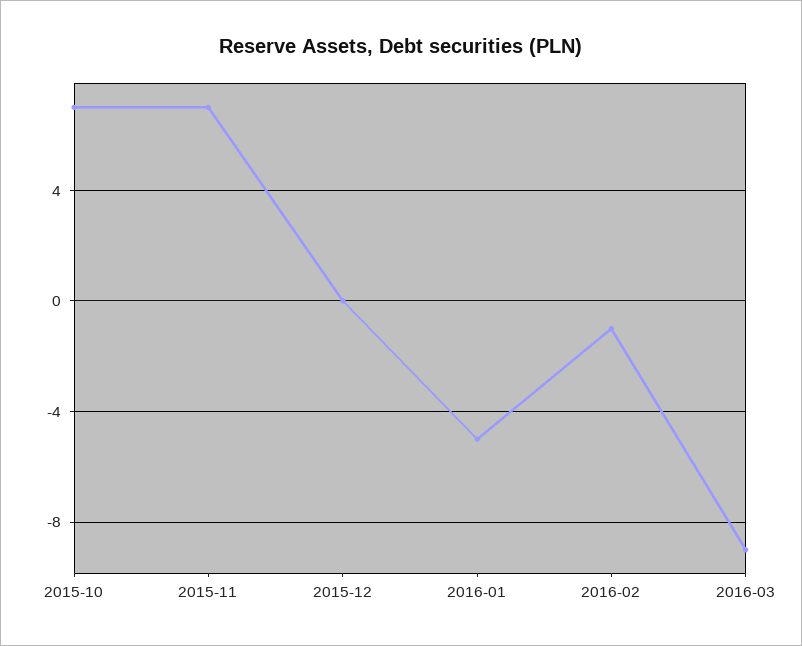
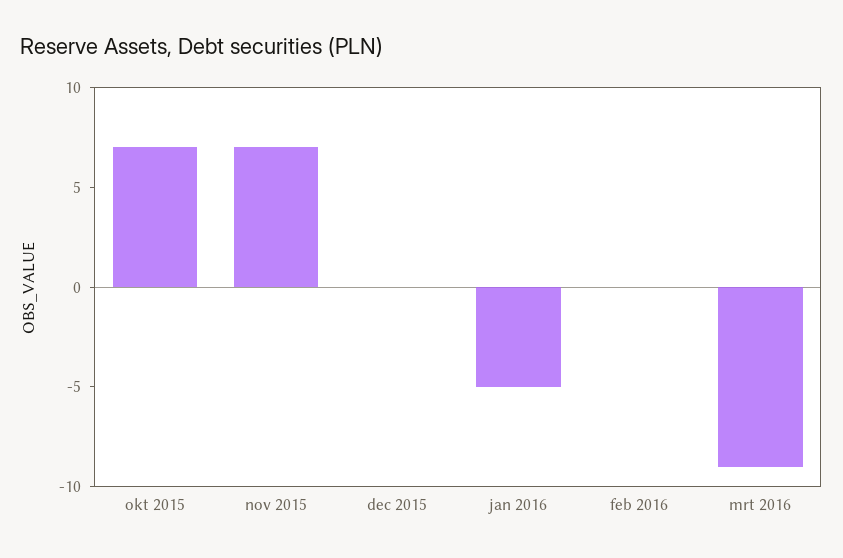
2016-02: -1 -> 0

